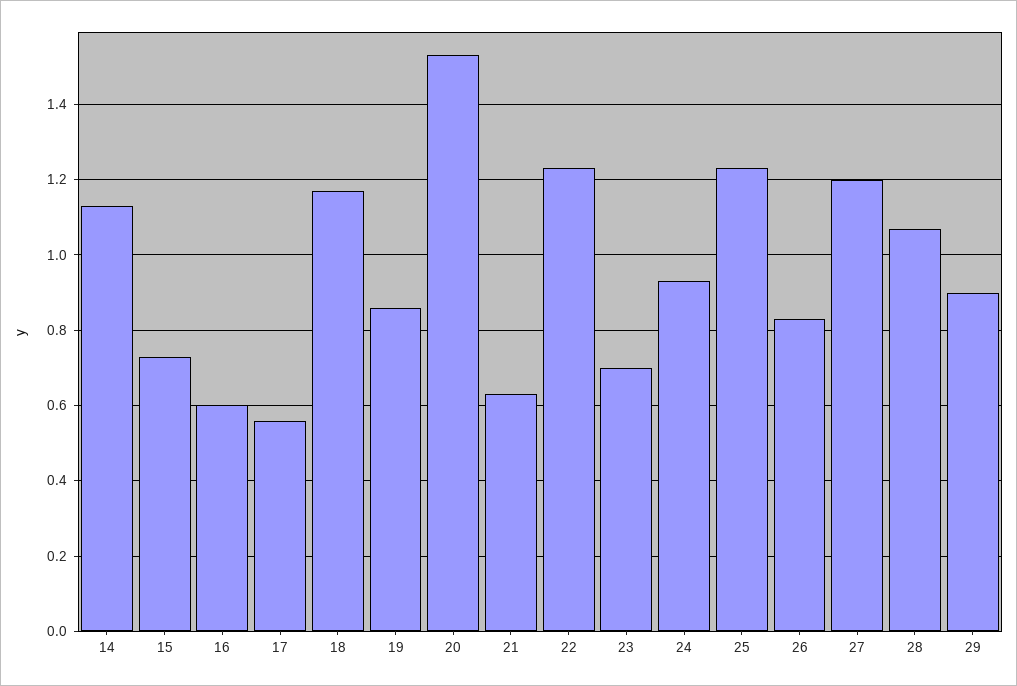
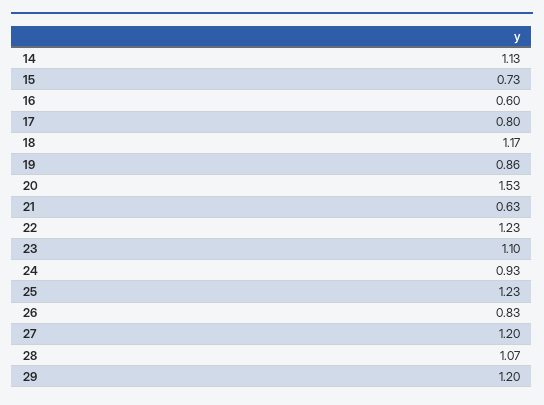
17: 0.55 -> 0.8
23: 0.7 -> 1.1
29: 0.9 -> 1.2

